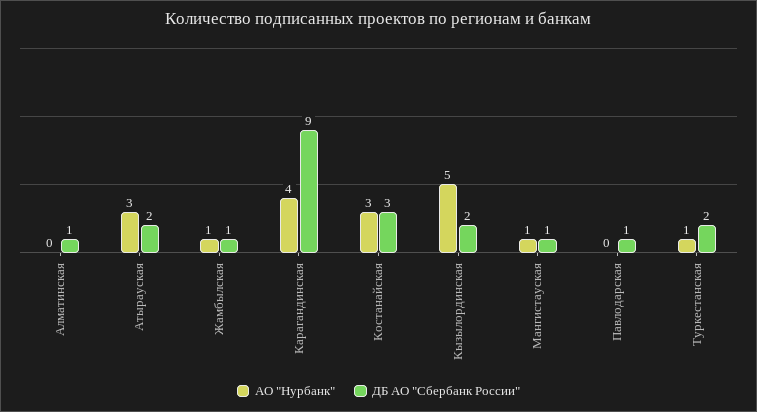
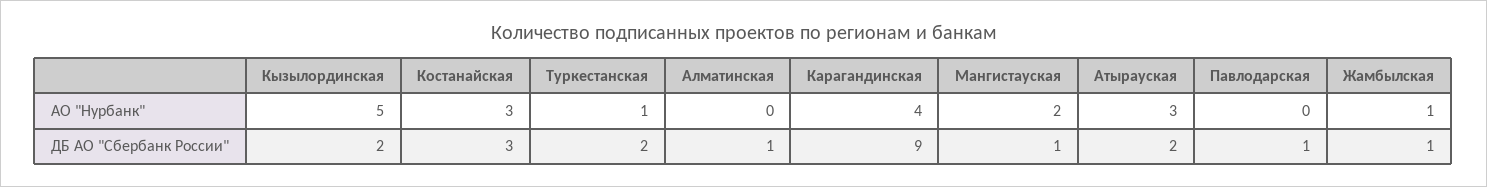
АО "Нурбанк", Мангистауская: 1 -> 2

